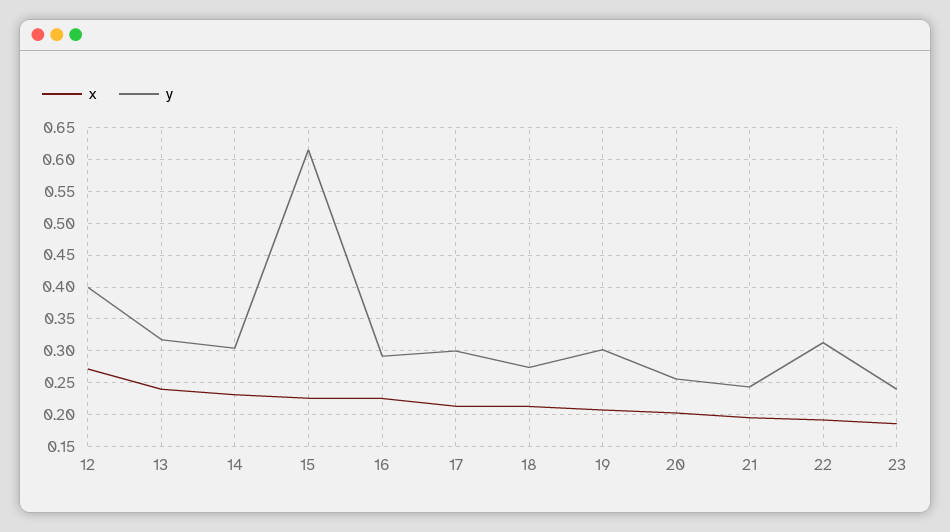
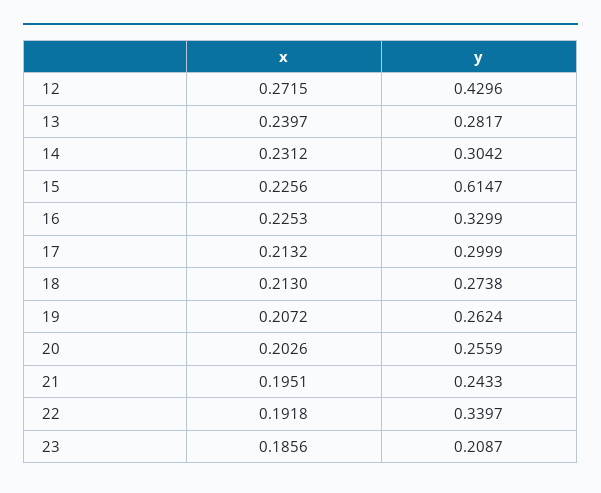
y, 12: 0.4 -> 0.4296
y, 13: 0.32 -> 0.2817
y, 16: 0.29 -> 0.3299
y, 19: 0.3 -> 0.2624
y, 22: 0.31 -> 0.3397
y, 23: 0.24 -> 0.2087

